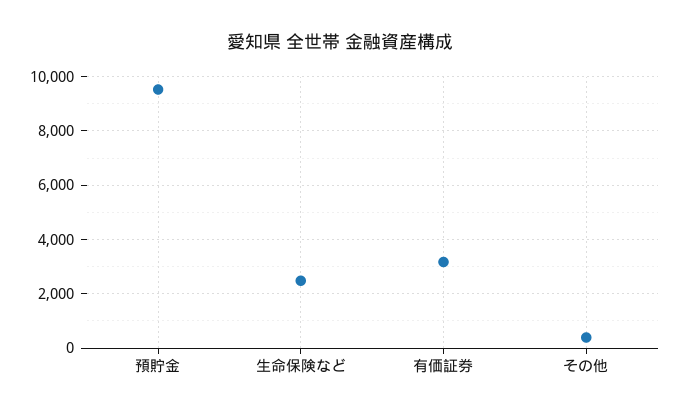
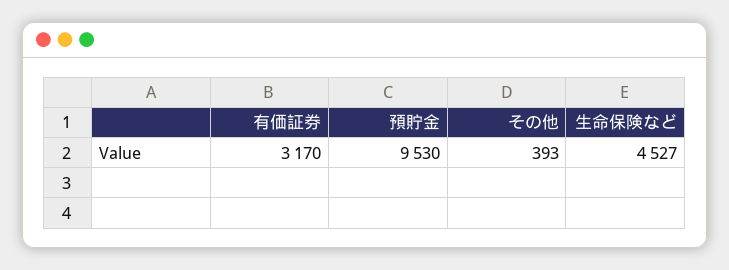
生命保険など: 2500 -> 4527

